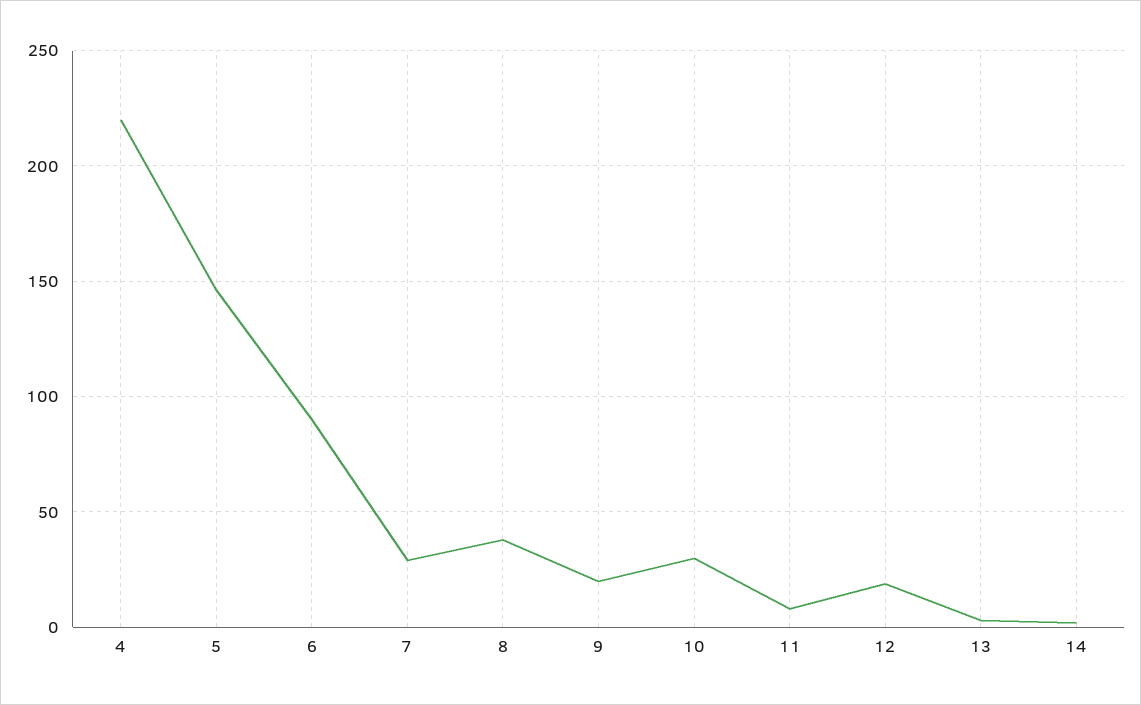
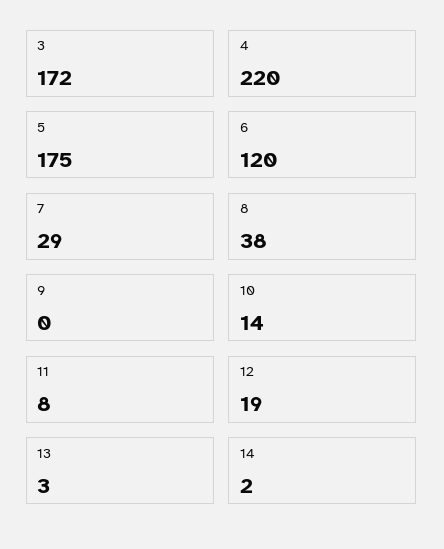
5: 145 -> 175
6: 90 -> 120
9: 20 -> 0
10: 30 -> 14
3: none -> 172

